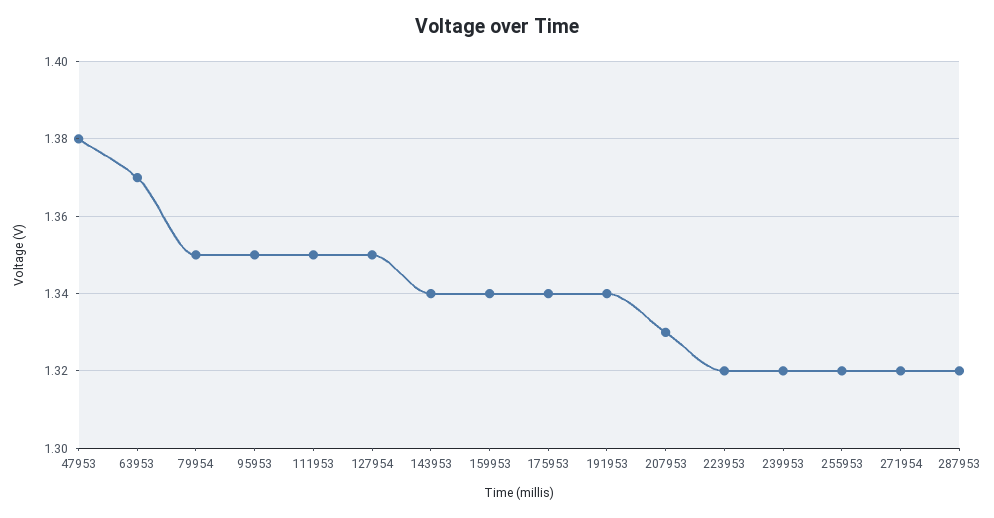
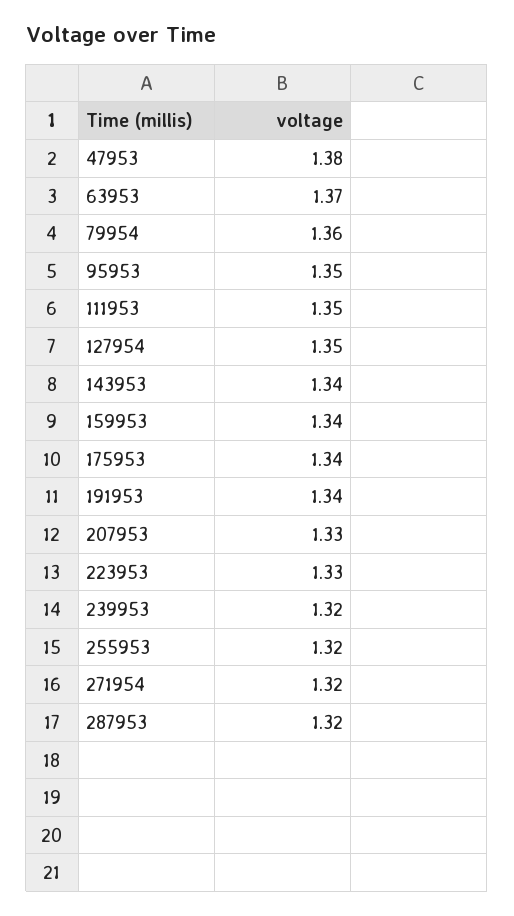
79954: 1.35 -> 1.36
223953: 1.32 -> 1.33

